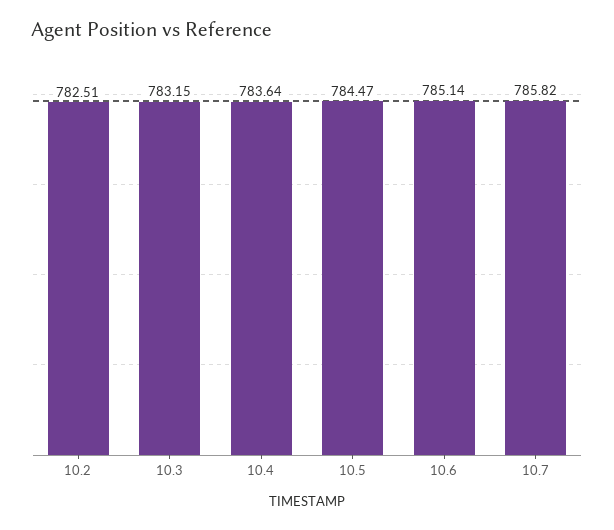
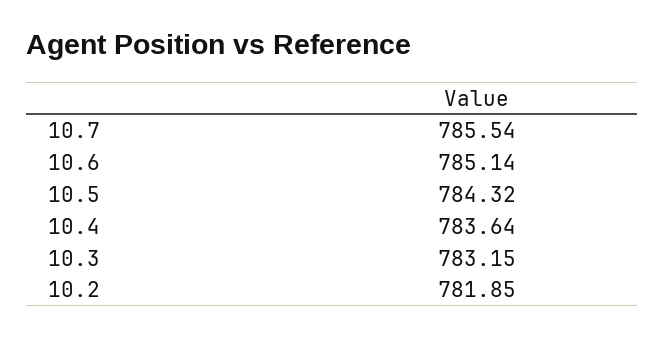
10.2: 782.51 -> 781.85
10.5: 784.47 -> 784.32
10.7: 785.82 -> 785.54

